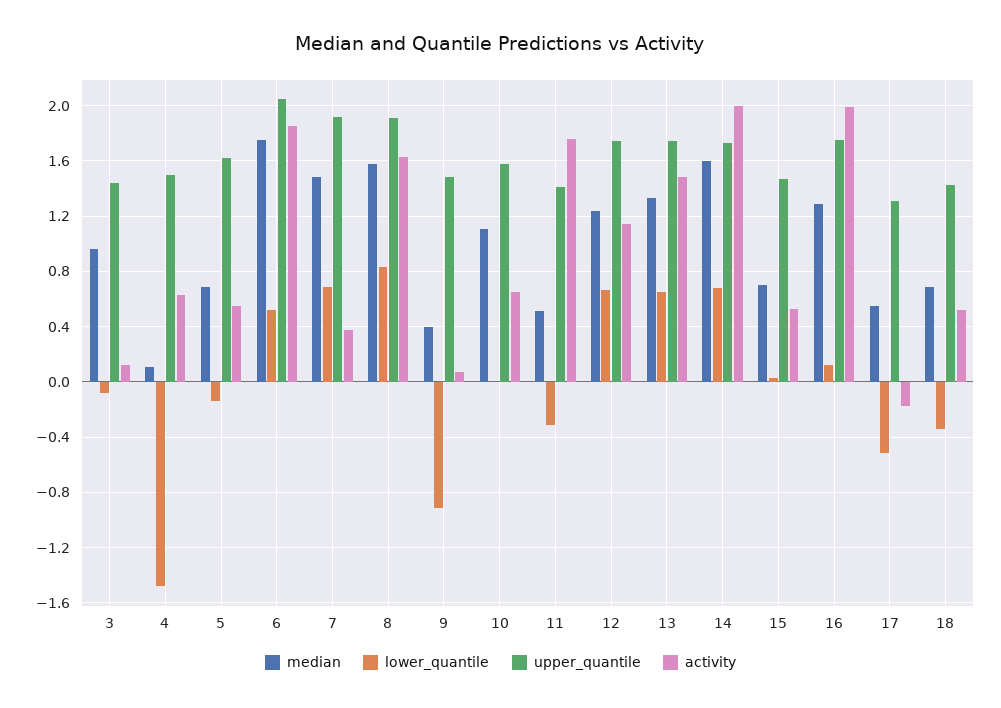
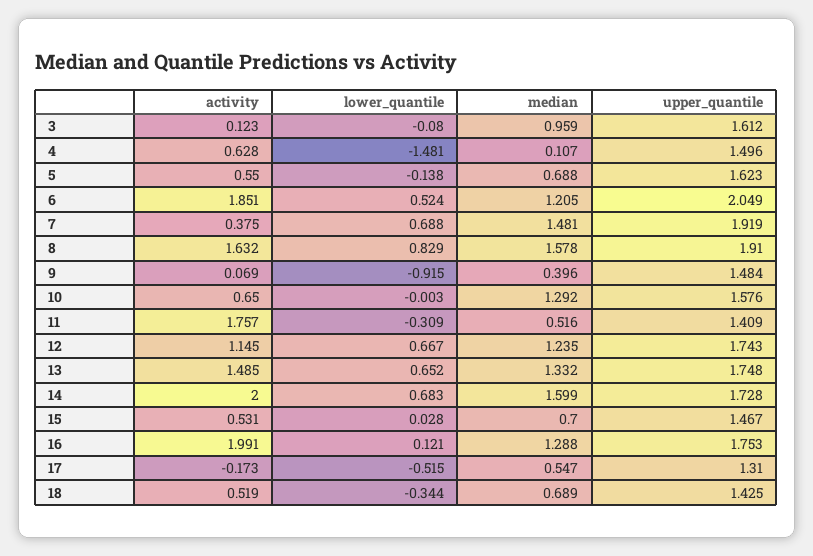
upper_quantile, 3: 1.45 -> 1.612
median, 6: 1.75 -> 1.205
median, 10: 1.1 -> 1.292

